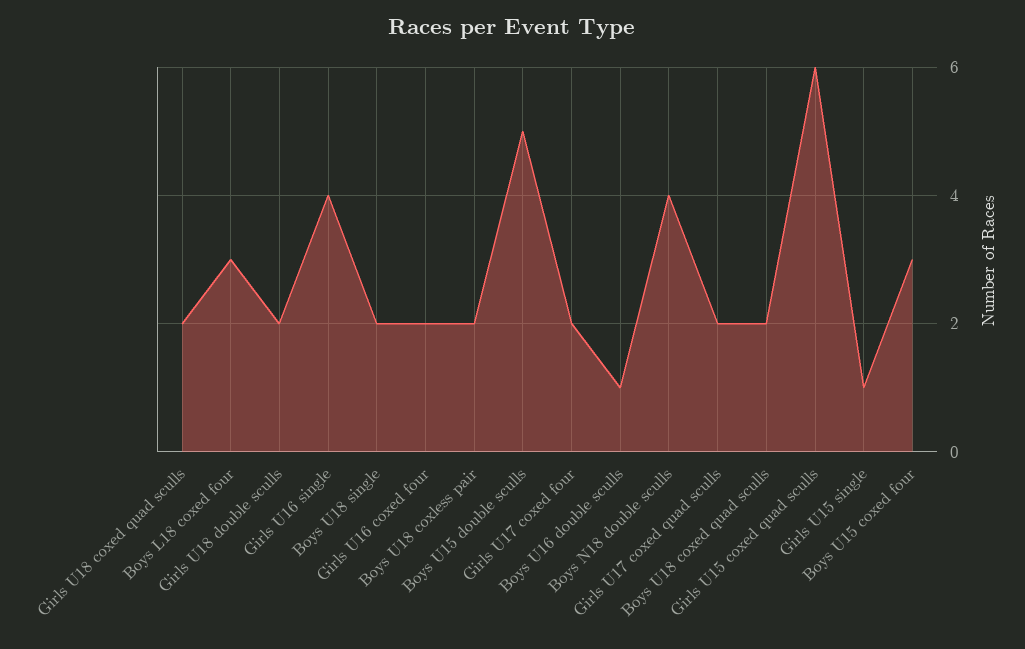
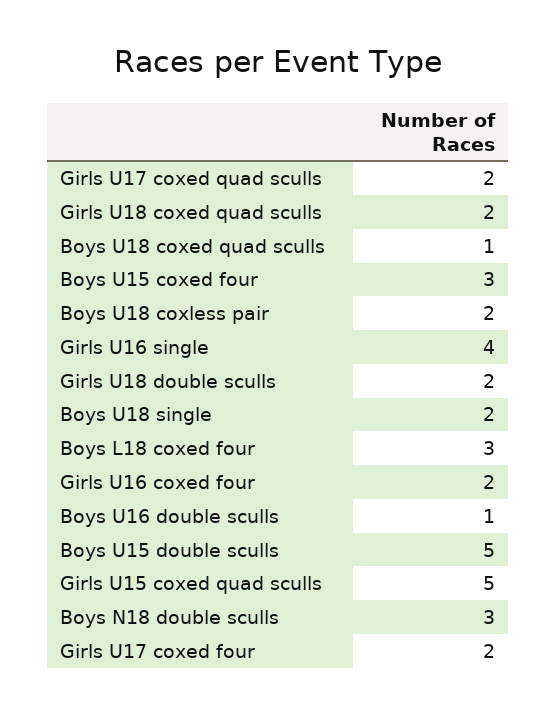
Boys N18 double sculls: 4 -> 3
Boys U18 coxed quad sculls: 2 -> 1
Girls U15 coxed quad sculls: 6 -> 5
Girls U15 single: 1 -> none

